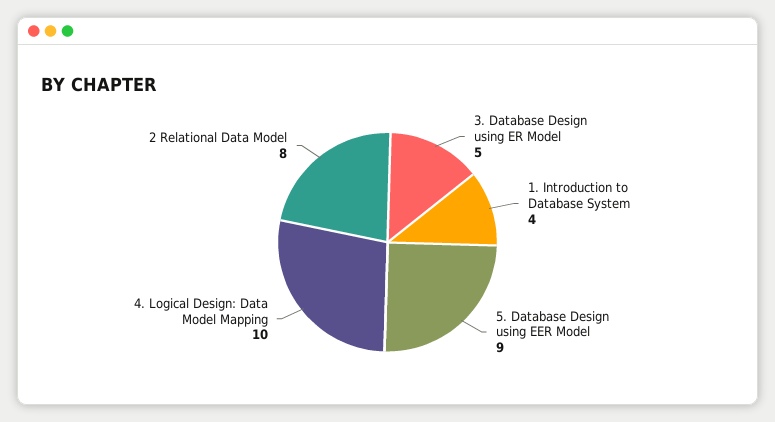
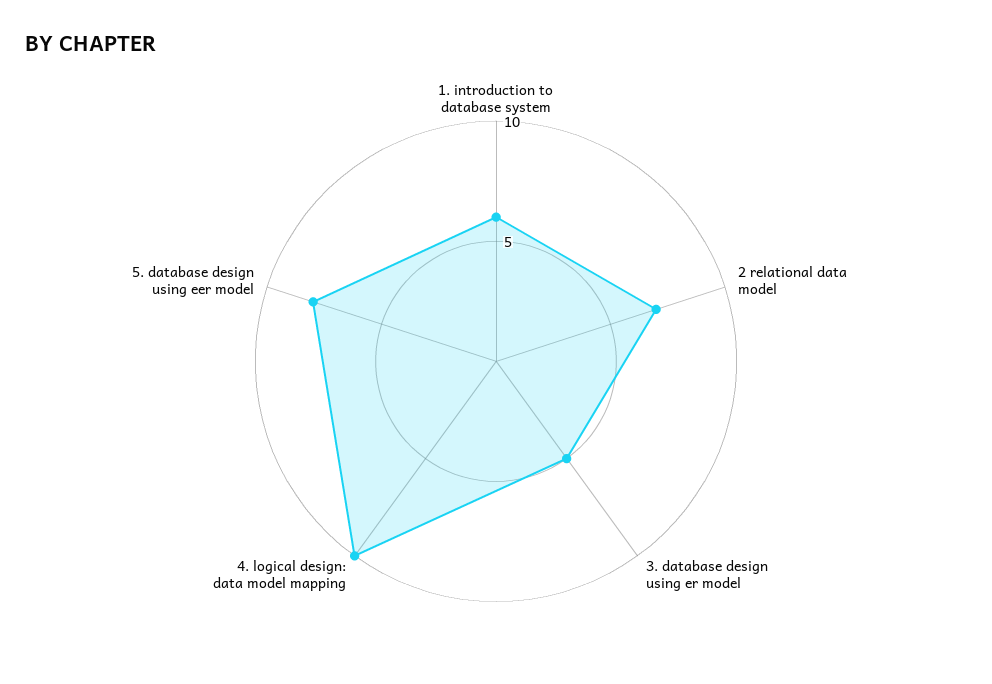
1. Introduction to Database System: 4 -> 6
5. Database Design using EER Model: 9 -> 8
2 Relational Data Model: 8 -> 7

